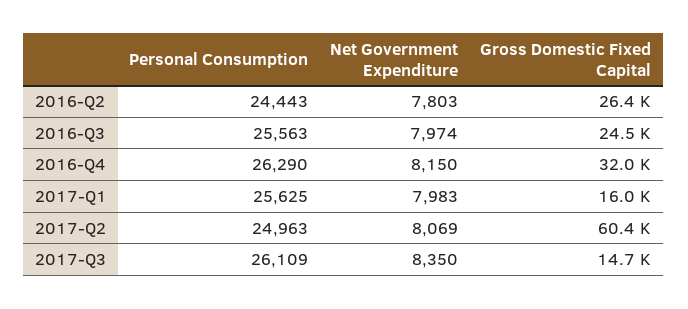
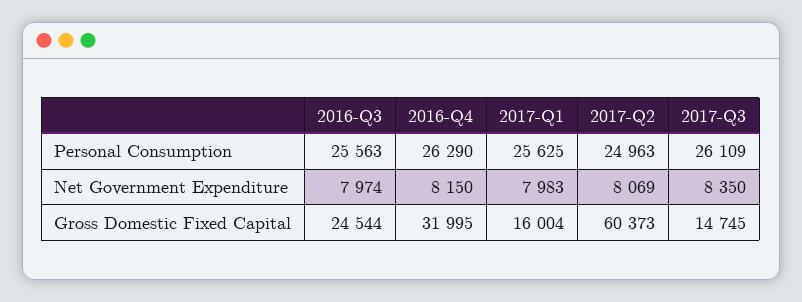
Personal Consumption, 2016-Q2: 24443 -> none
Net Government Expenditure, 2016-Q2: 7803 -> none
Gross Domestic Fixed Capital, 2016-Q2: 26400 -> none

